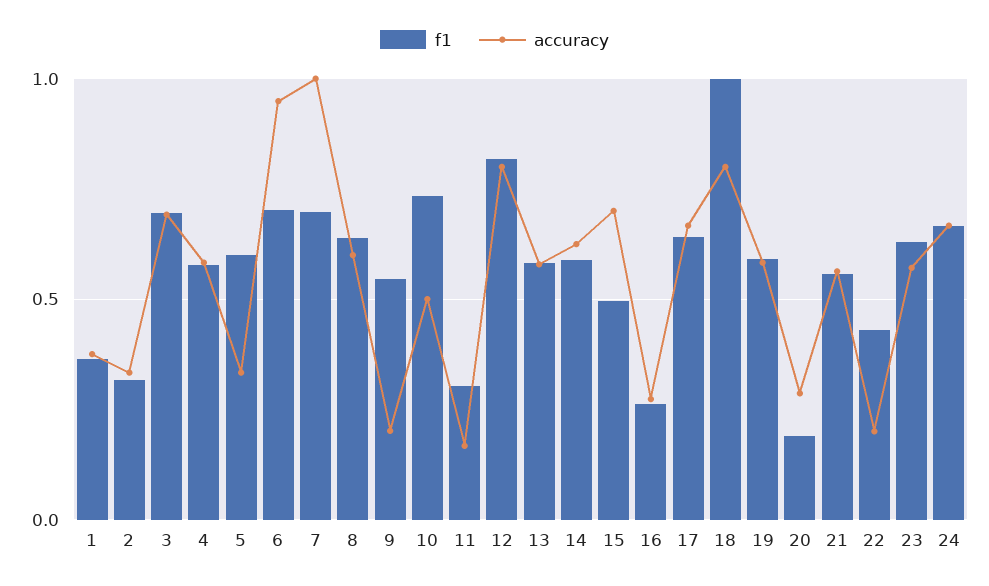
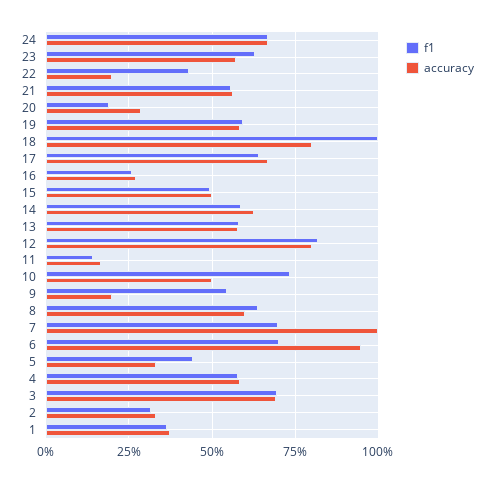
f1, 5: 0.6 -> 0.45
f1, 11: 0.3 -> 0.15
accuracy, 15: 0.7 -> 0.5

